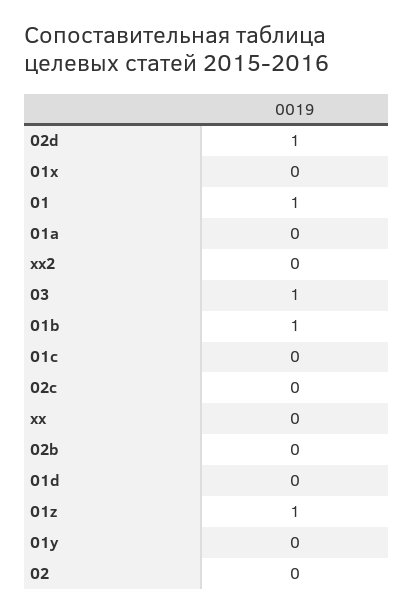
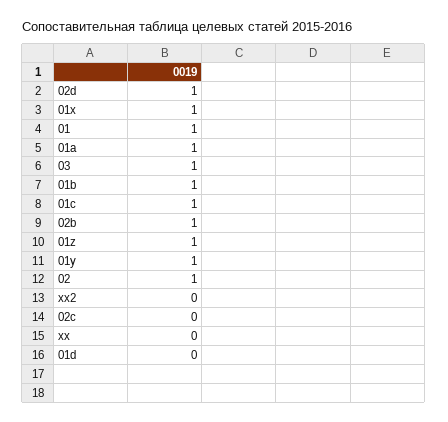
01x: 0 -> 1
01a: 0 -> 1
01c: 0 -> 1
02b: 0 -> 1
01y: 0 -> 1
02: 0 -> 1

